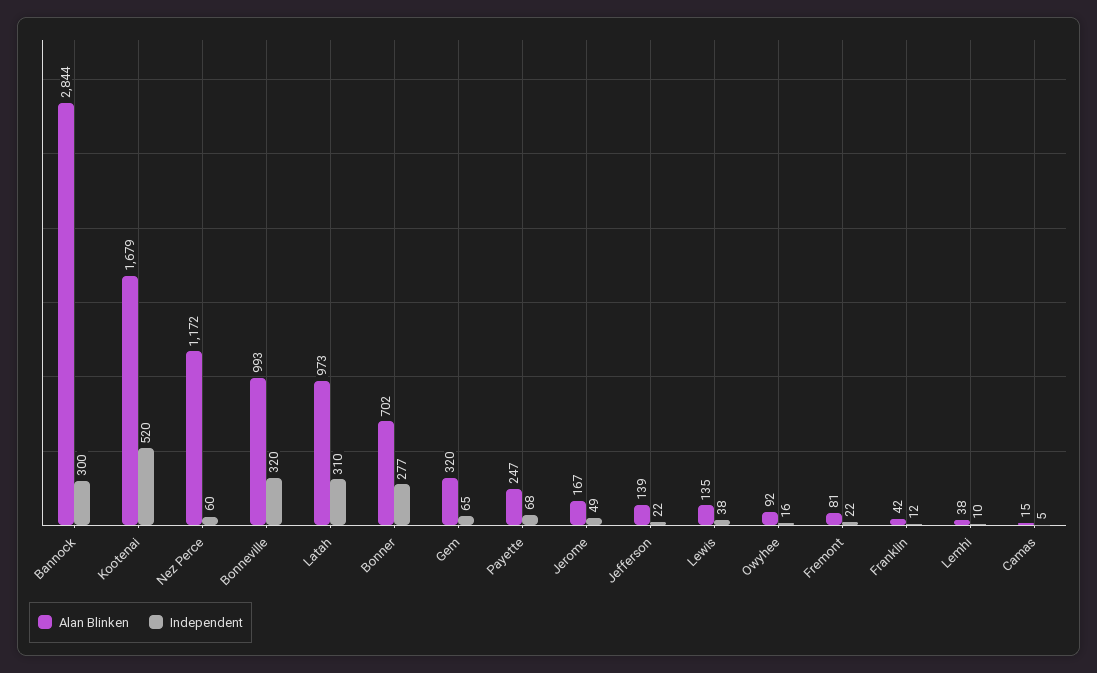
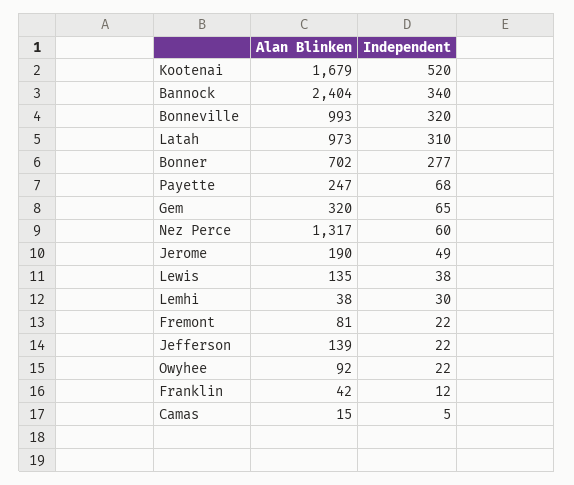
Alan Blinken, Bannock: 2844 -> 2404
Independent, Bannock: 300 -> 340
Alan Blinken, Nez Perce: 1172 -> 1317
Alan Blinken, Jerome: 167 -> 190
Independent, Owyhee: 16 -> 22
Independent, Lemhi: 10 -> 30

